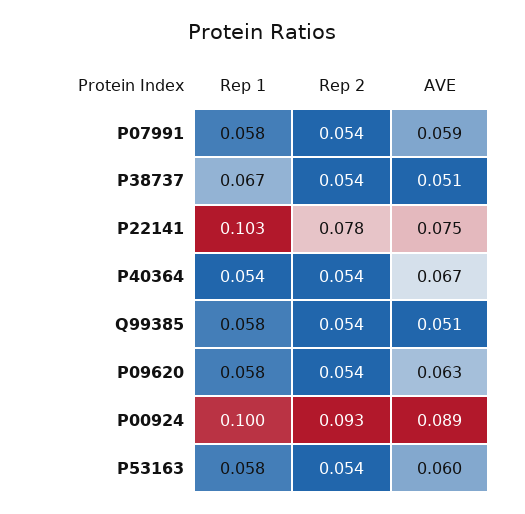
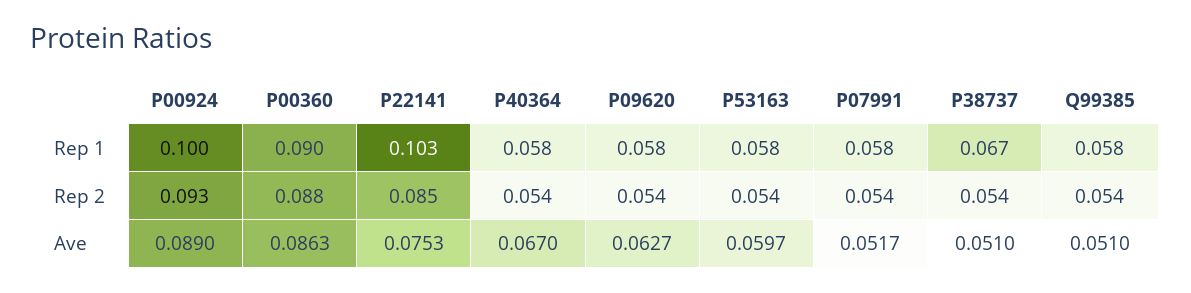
AVE, P07991: 0.059 -> 0.0517
Rep 2, P22141: 0.078 -> 0.085
Rep 1, P40364: 0.054 -> 0.058
Rep 1, P00360: none -> 0.09
Rep 2, P00360: none -> 0.088
AVE, P00360: none -> 0.0863

